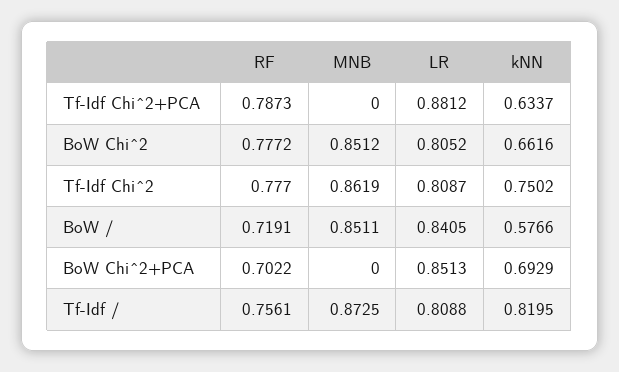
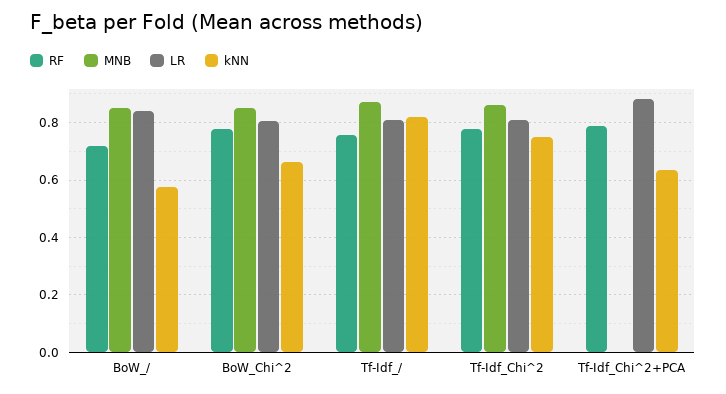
RF, BoW Chi^2+PCA: 0.7022 -> none
MNB, BoW Chi^2+PCA: 0 -> none
LR, BoW Chi^2+PCA: 0.8513 -> none
kNN, BoW Chi^2+PCA: 0.6929 -> none

